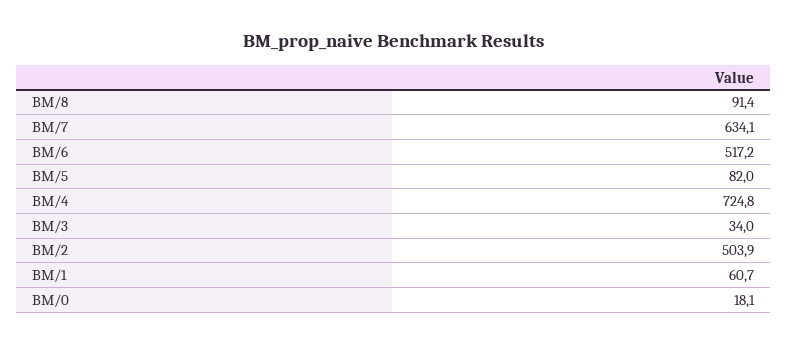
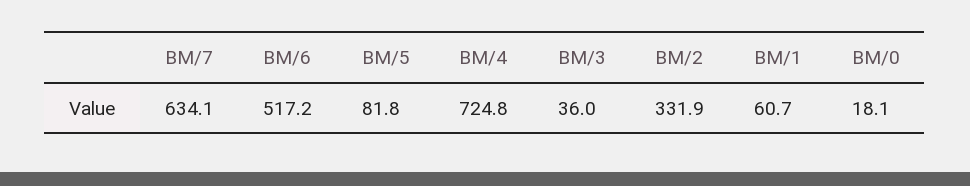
BM/8: 91.4 -> none
BM/5: 82 -> 81.8
BM/3: 34 -> 36
BM/2: 503.9 -> 331.9

